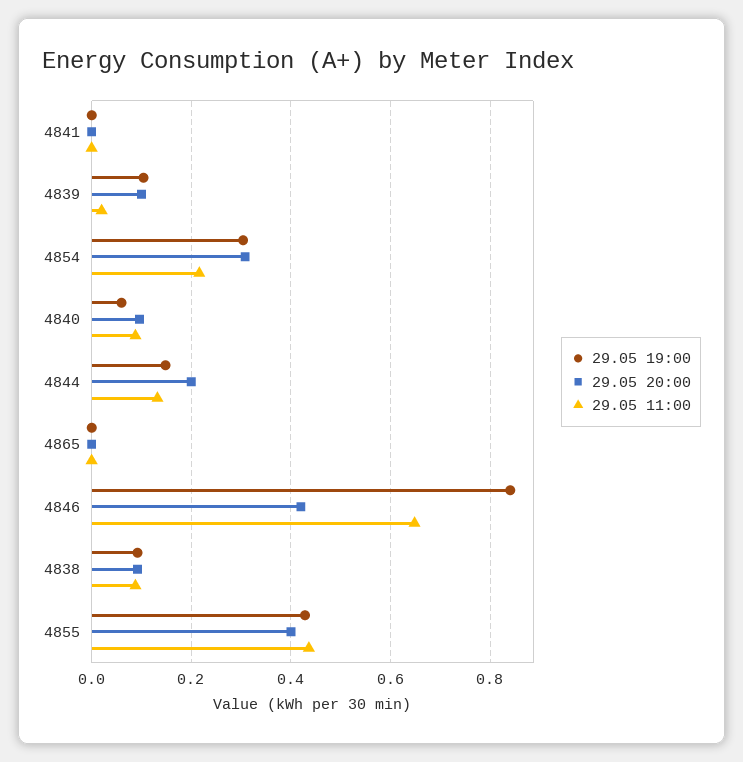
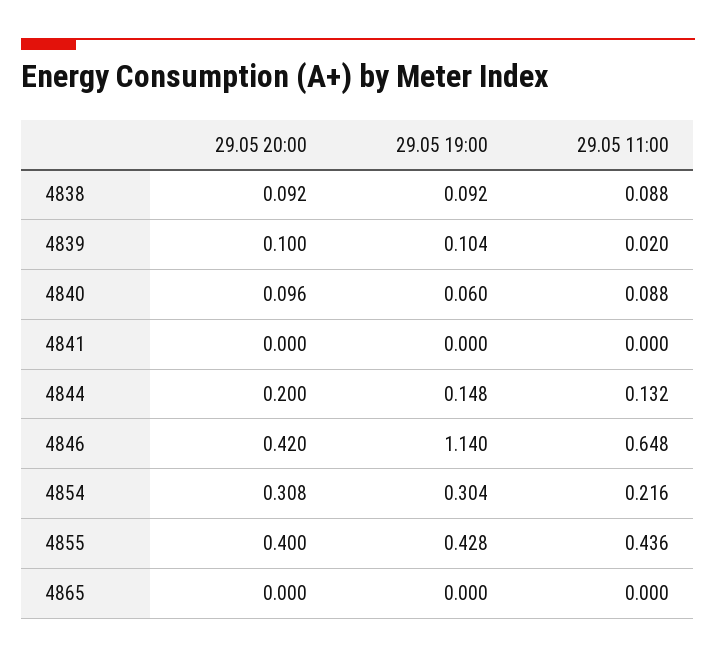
29.05 19:00, 4846: 0.84 -> 1.14

